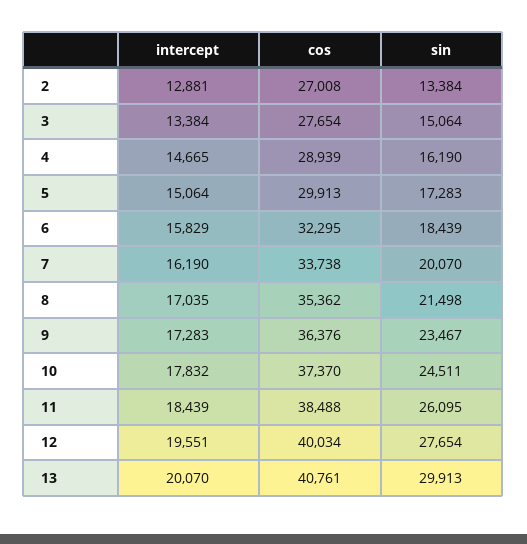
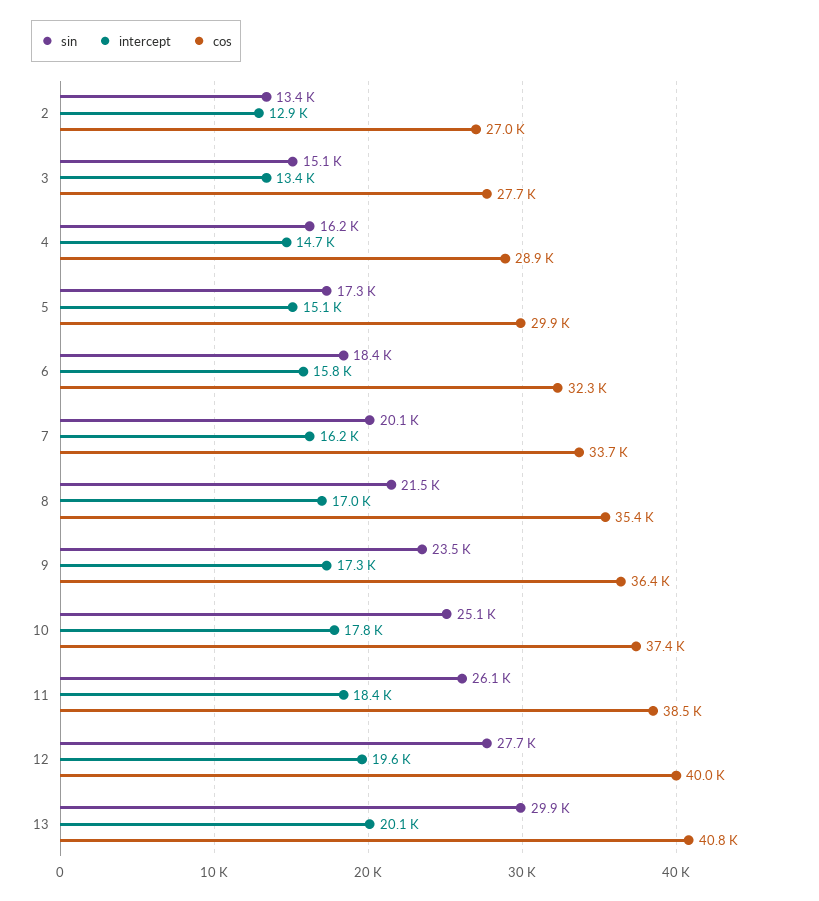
sin, 10: 24511 -> 25100

